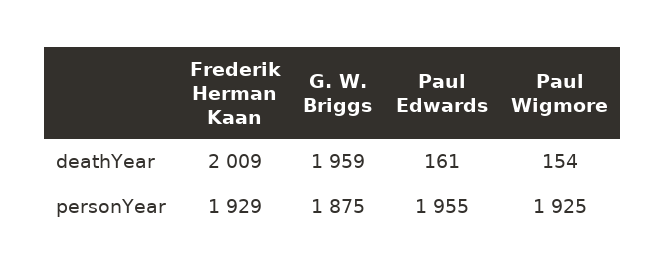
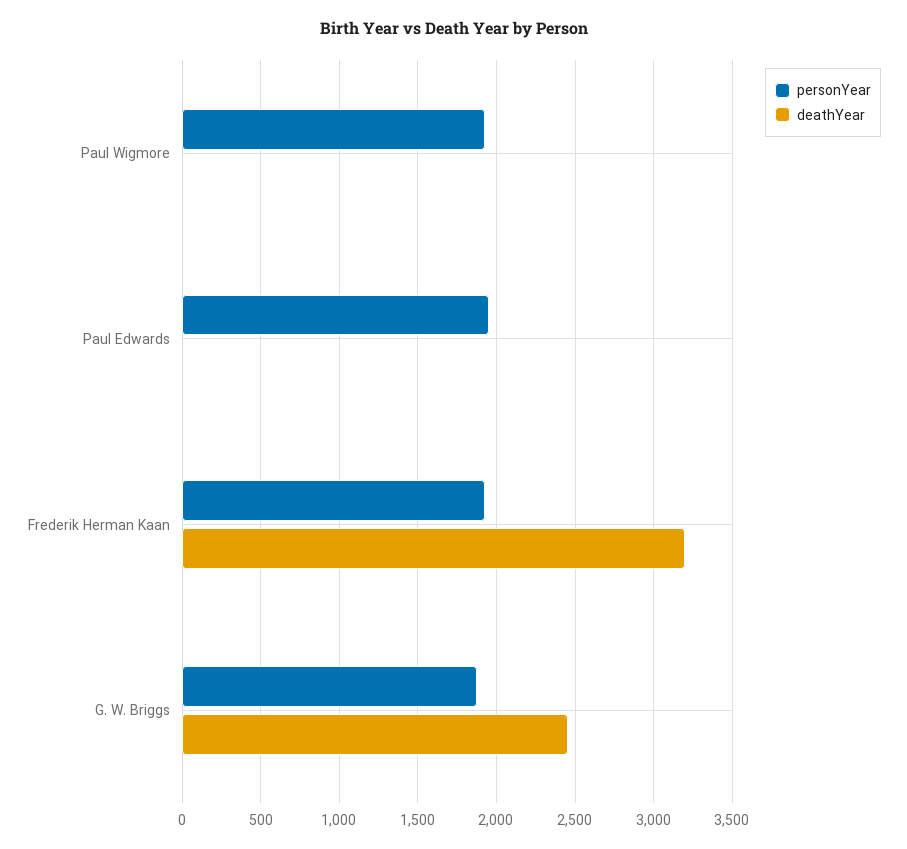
deathYear, Frederik Herman Kaan: 2009 -> 3200
deathYear, G. W. Briggs: 1959 -> 2450
deathYear, Paul Edwards: 161 -> 0
deathYear, Paul Wigmore: 154 -> 0

